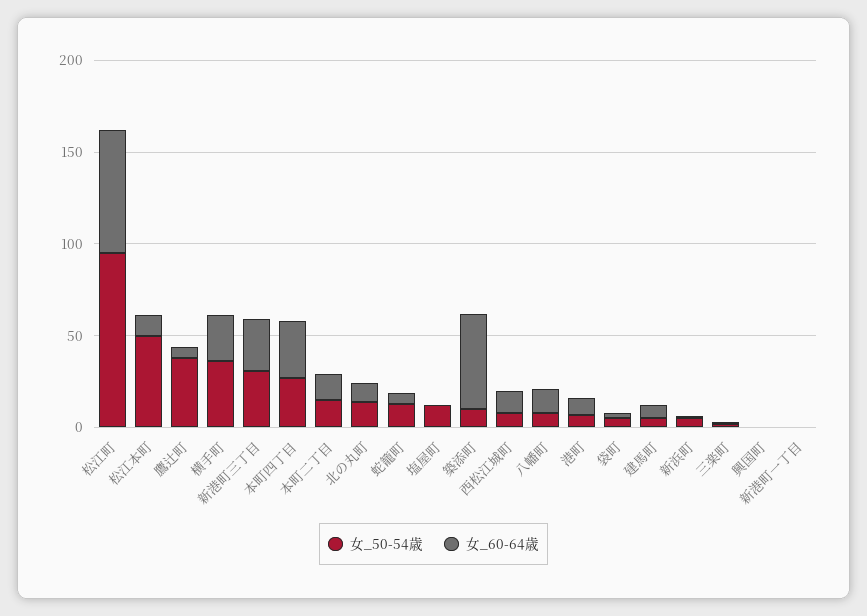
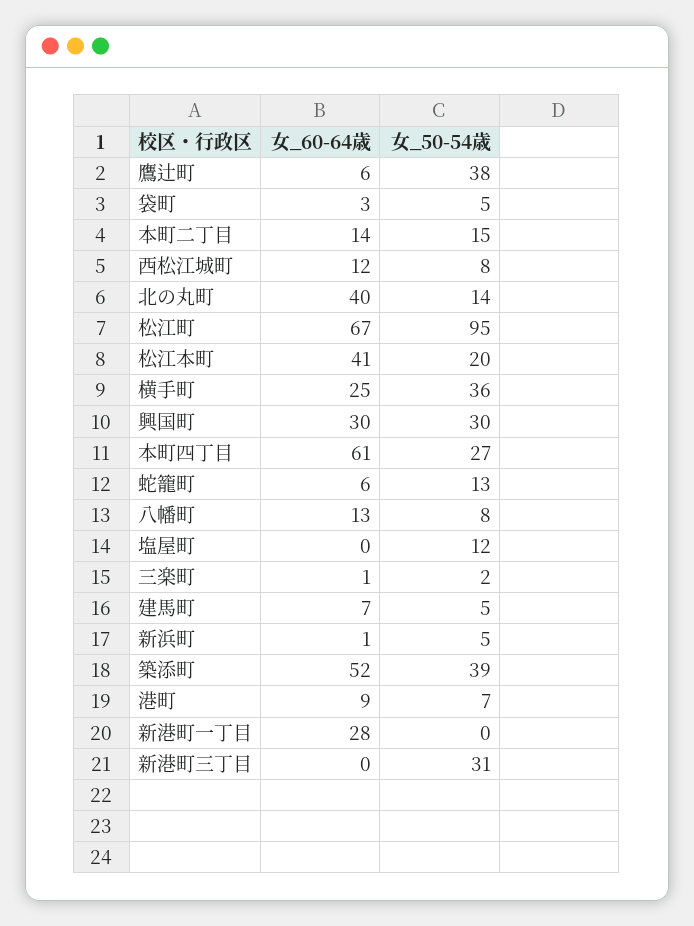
女_50-54歳, 松江本町: 50 -> 20
女_60-64歳, 松江本町: 10 -> 41
女_60-64歳, 新港町三丁目: 30 -> 0
女_60-64歳, 本町四丁目: 30 -> 61
女_60-64歳, 北の丸町: 10 -> 40
女_50-54歳, 築添町: 10 -> 39
女_50-54歳, 興国町: 0 -> 30
女_60-64歳, 興国町: 0 -> 30
女_60-64歳, 新港町一丁目: 0 -> 28

